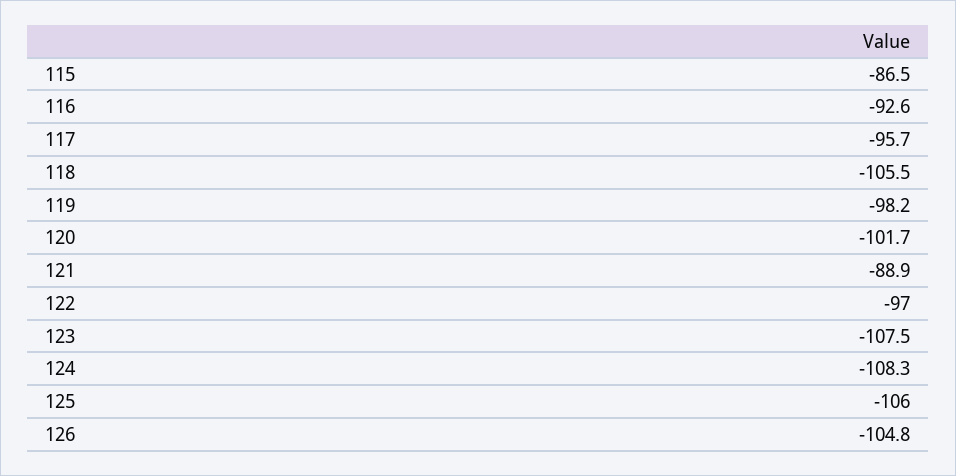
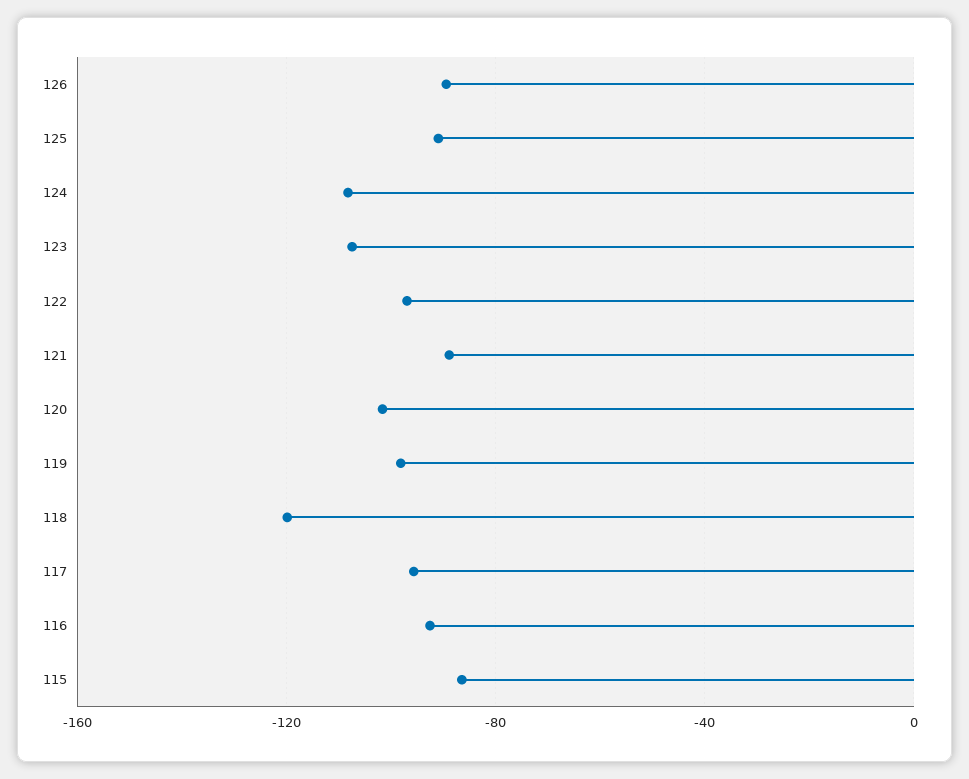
118: -105.5 -> -120
125: -106 -> -90
126: -104.8 -> -90

